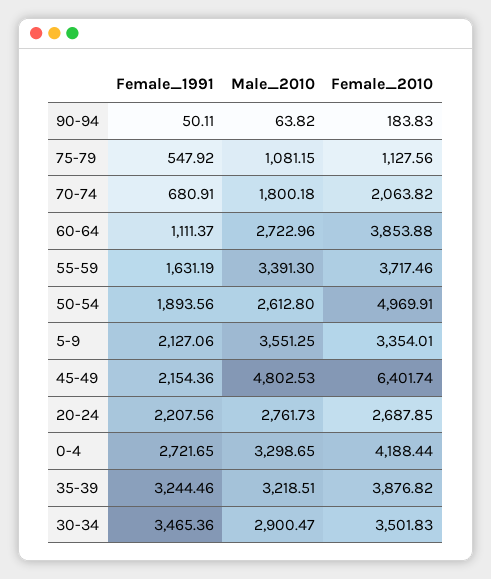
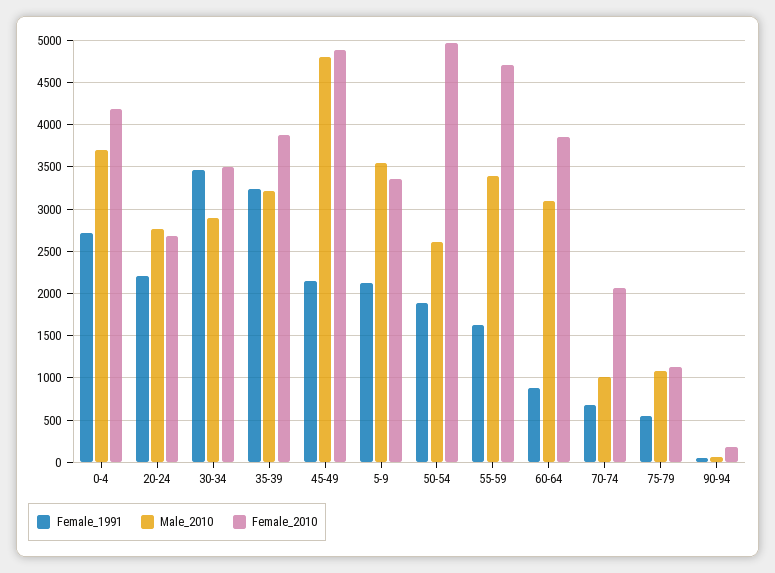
Male_2010, 70-74: 1800.18 -> 1000
Female_1991, 60-64: 1111.37 -> 900
Male_2010, 60-64: 2722.96 -> 3100
Female_2010, 55-59: 3717.46 -> 4700
Female_2010, 45-49: 6401.74 -> 4900
Male_2010, 0-4: 3298.65 -> 3700

